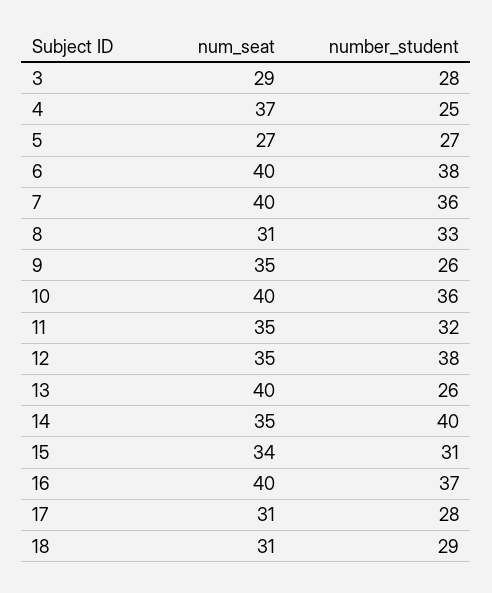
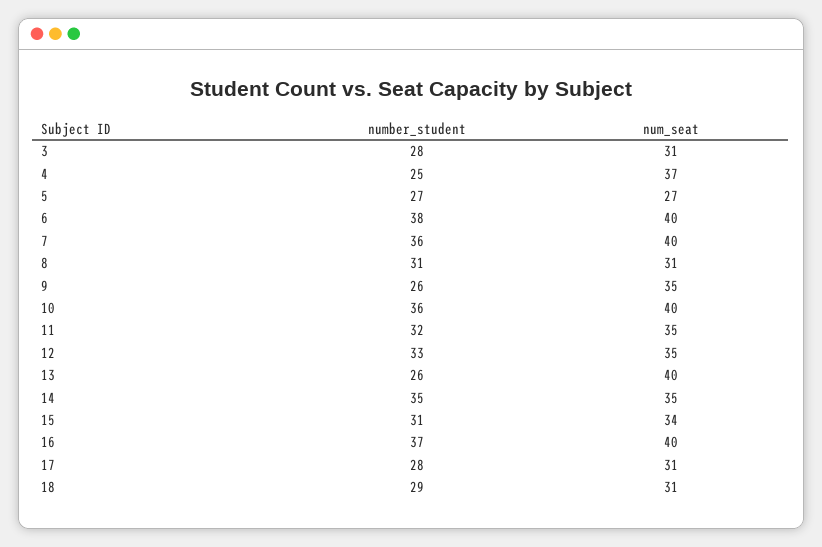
num_seat, 3: 29 -> 31
number_student, 8: 33 -> 31
number_student, 12: 38 -> 33
number_student, 14: 40 -> 35

